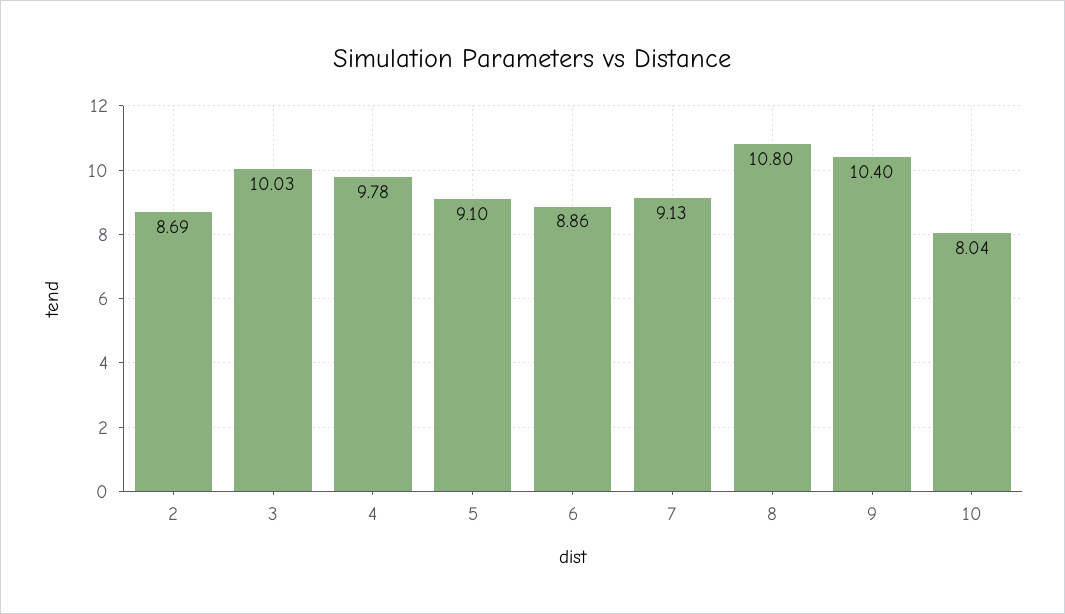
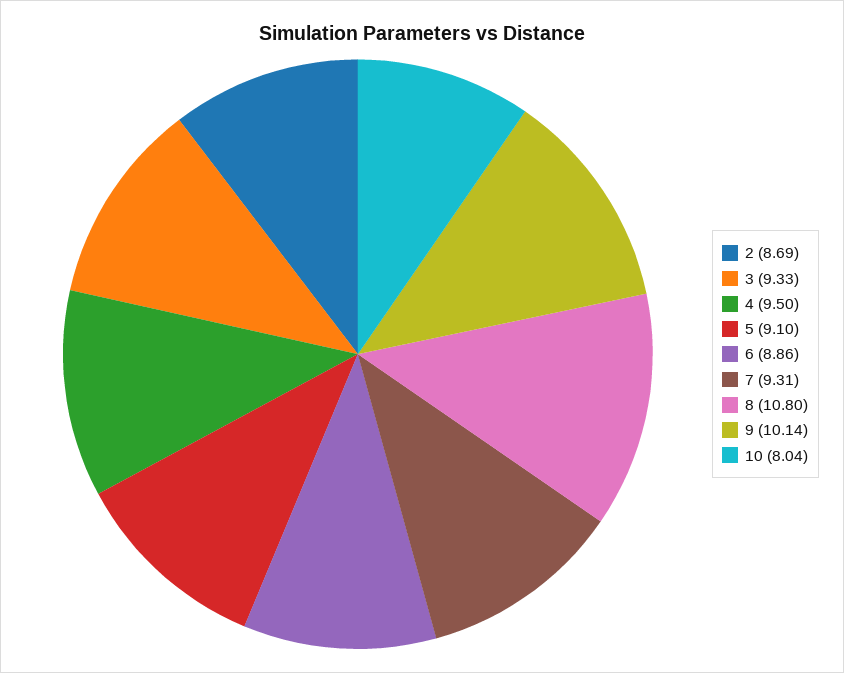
3: 10.03 -> 9.33
4: 9.78 -> 9.5
7: 9.13 -> 9.31
9: 10.4 -> 10.14

